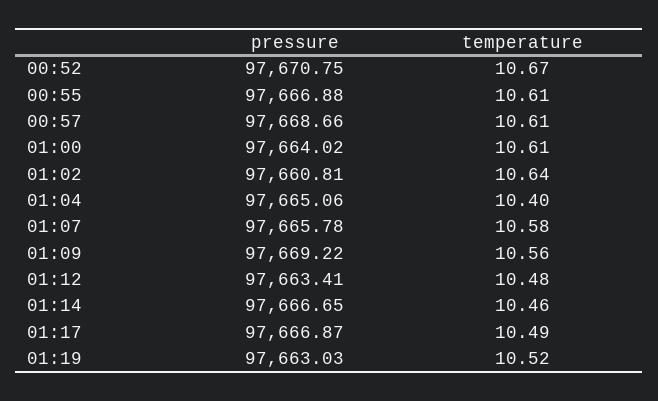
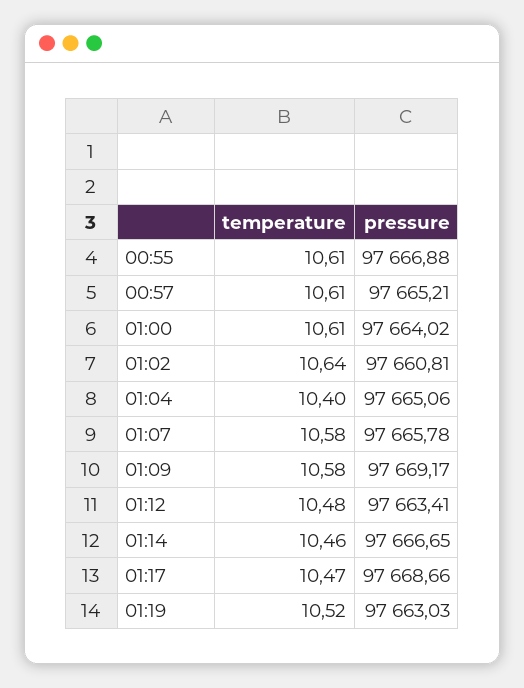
pressure, 00:52: 97670.75 -> none
temperature, 00:52: 10.67 -> none
pressure, 00:57: 97668.66 -> 97665.21
pressure, 01:09: 97669.22 -> 97669.17
temperature, 01:09: 10.56 -> 10.58
pressure, 01:17: 97666.87 -> 97668.66
temperature, 01:17: 10.49 -> 10.47

